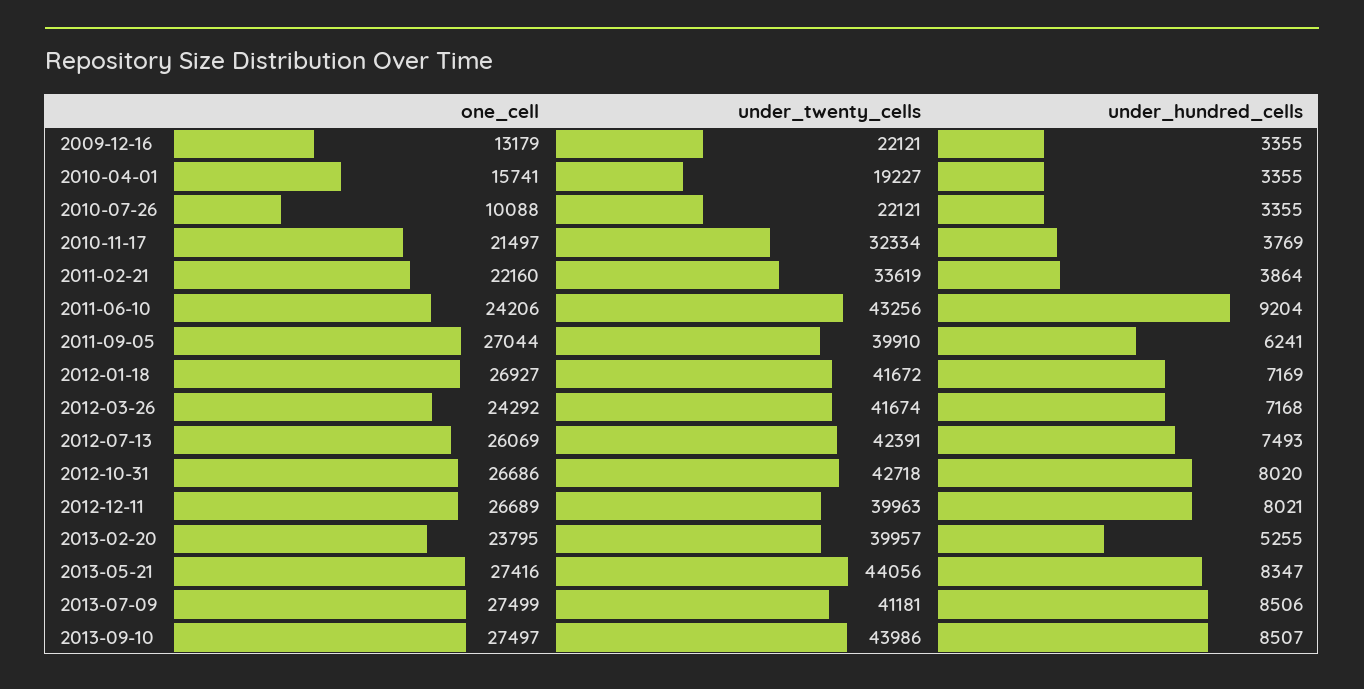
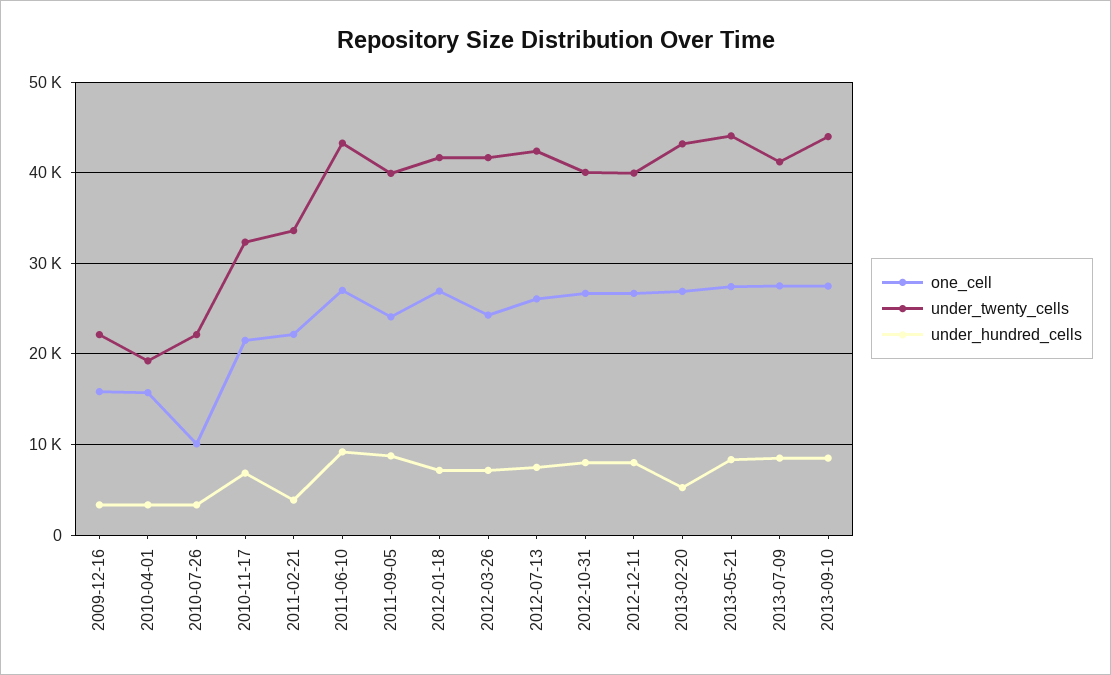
one_cell, 2009-12-16: 13179 -> 16000
under_hundred_cells, 2010-11-17: 3769 -> 7000
one_cell, 2011-06-10: 24206 -> 27000
one_cell, 2011-09-05: 27044 -> 24000
under_hundred_cells, 2011-09-05: 6241 -> 9000
under_twenty_cells, 2012-10-31: 42718 -> 40000
one_cell, 2013-02-20: 23795 -> 27000
under_twenty_cells, 2013-02-20: 39957 -> 43000

